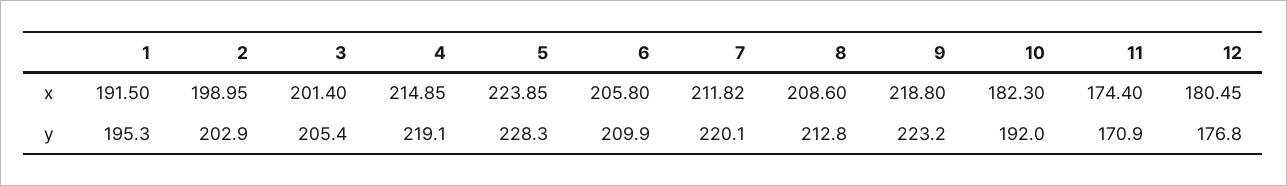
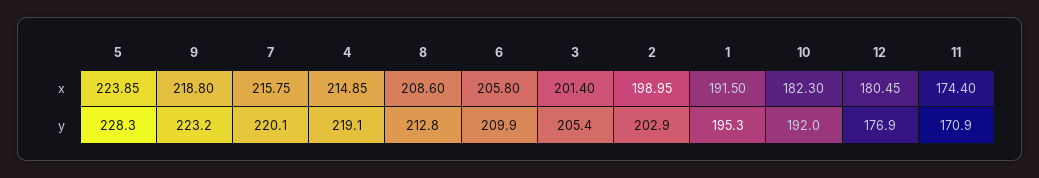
7, x: 211.82 -> 215.75
12, y: 176.8 -> 176.9

